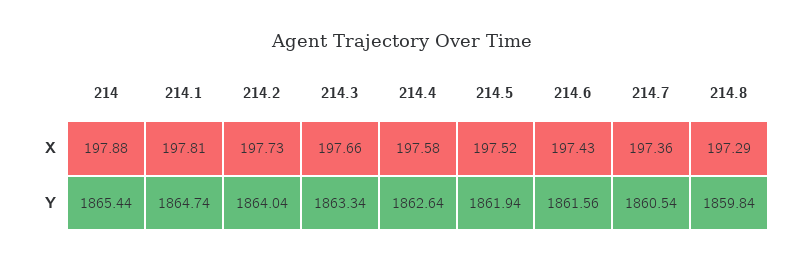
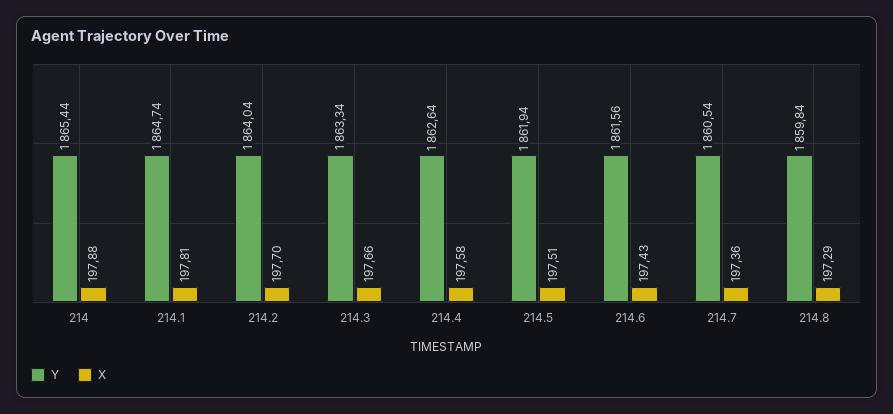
X, 214.2: 197.73 -> 197.7
X, 214.5: 197.52 -> 197.51

